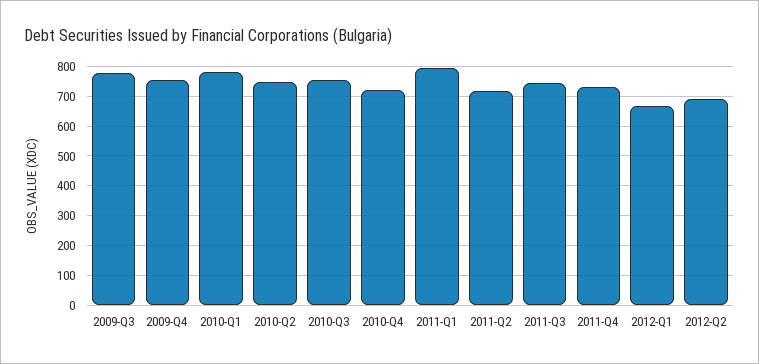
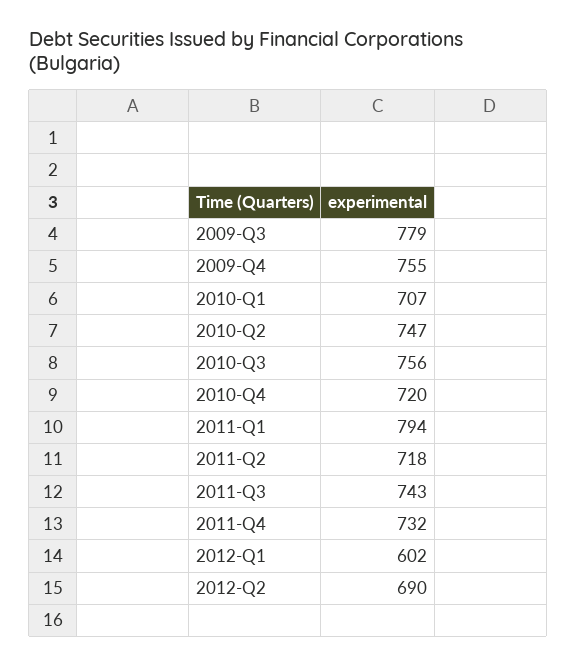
2010-Q1: 775 -> 707
2012-Q1: 675 -> 602

